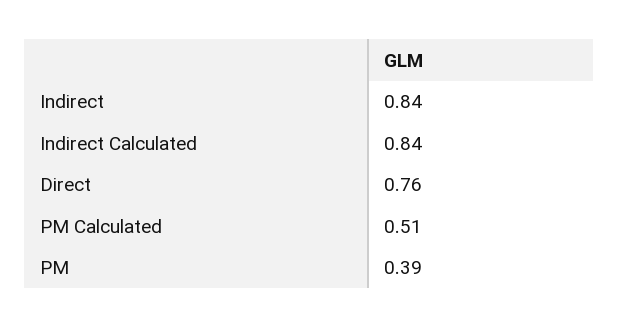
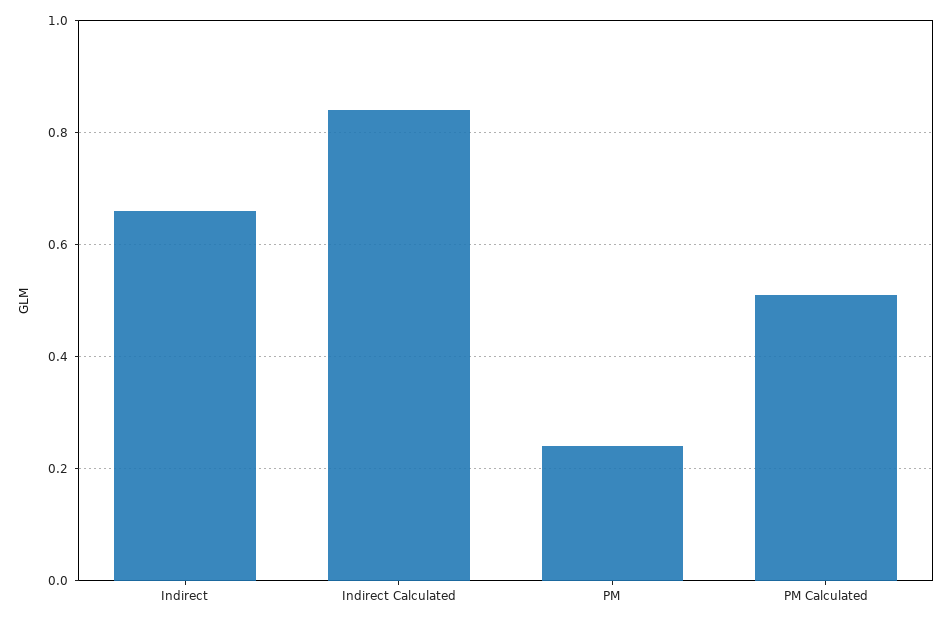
Indirect: 0.84 -> 0.65
Direct: 0.76 -> none
PM: 0.39 -> 0.25

